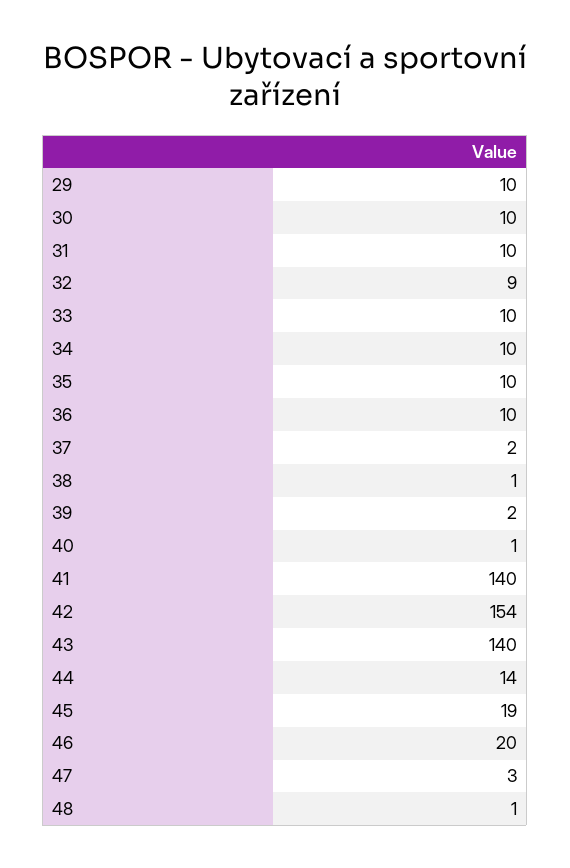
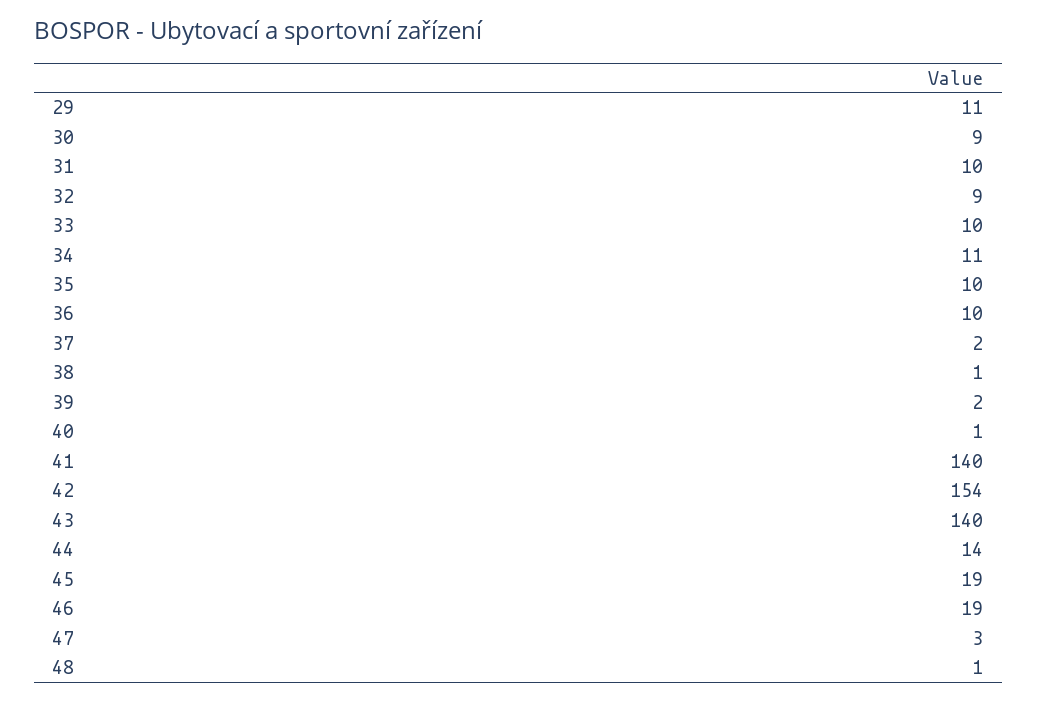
29: 10 -> 11
30: 10 -> 9
34: 10 -> 11
46: 20 -> 19

